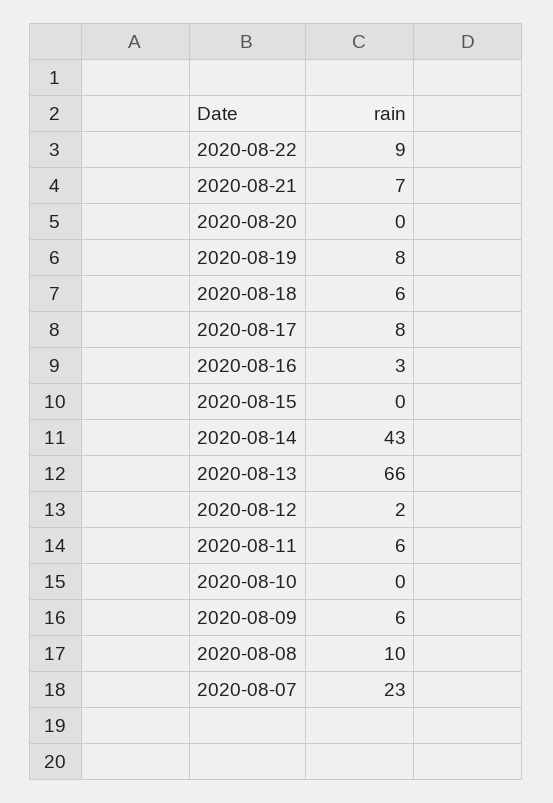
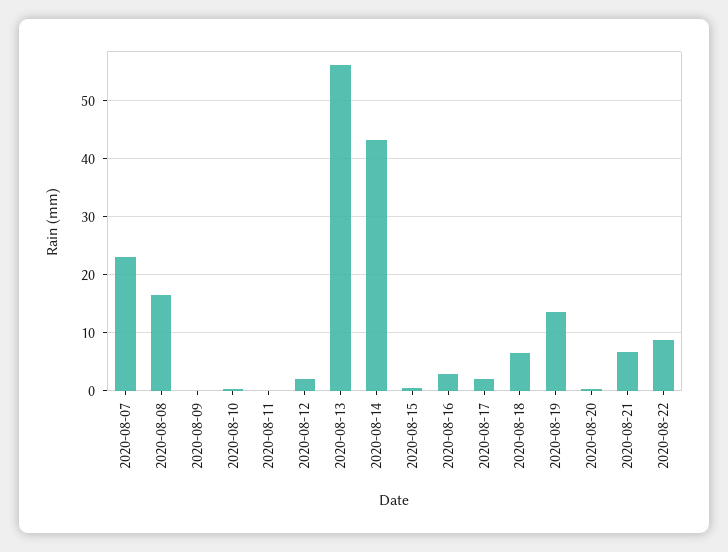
2020-08-19: 8 -> 14
2020-08-17: 8 -> 2
2020-08-13: 66 -> 56
2020-08-11: 6 -> 0
2020-08-09: 6 -> 0
2020-08-08: 10 -> 16

